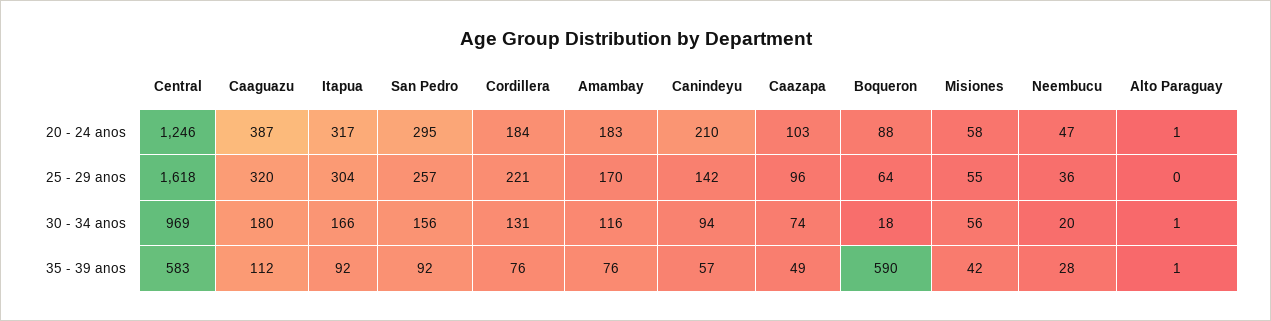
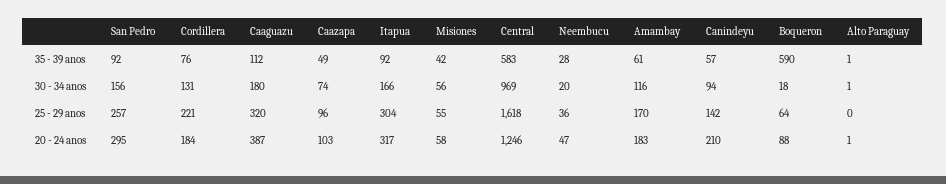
Amambay, 35 - 39 anos: 76 -> 61

